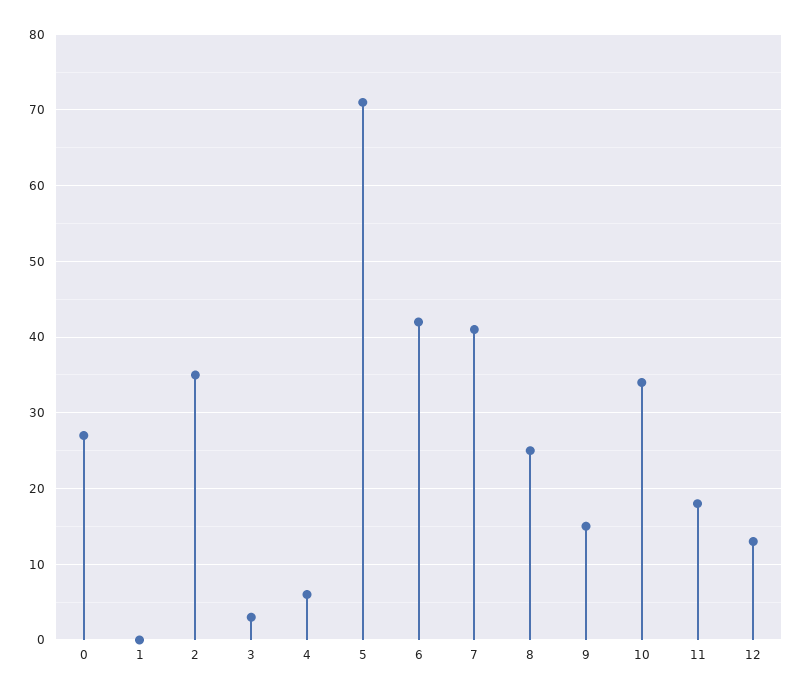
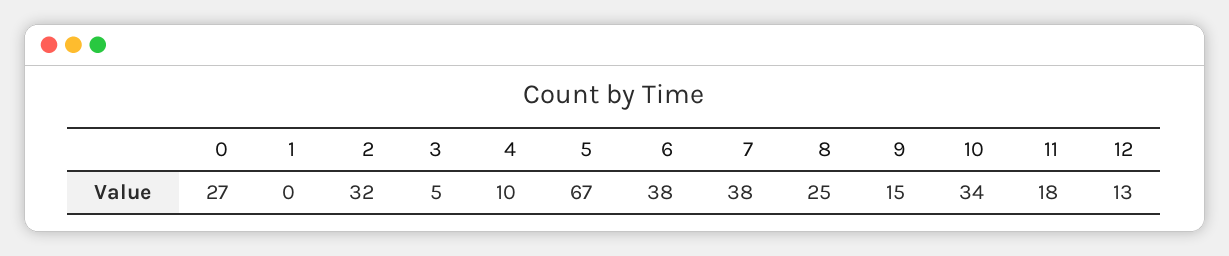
2: 35 -> 32
3: 3 -> 5
4: 6 -> 10
5: 71 -> 67
6: 42 -> 38
7: 41 -> 38

